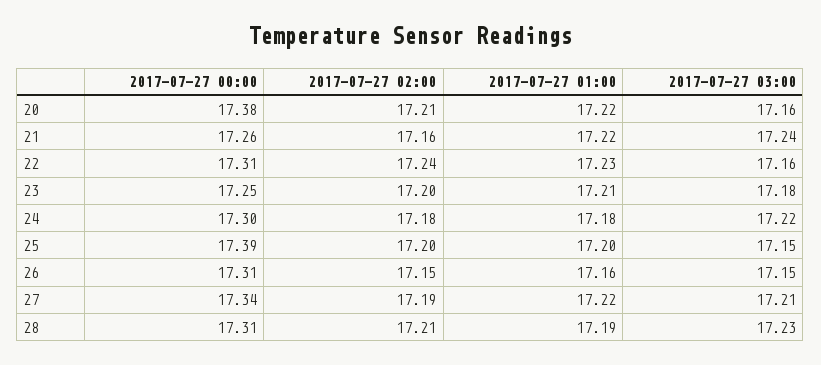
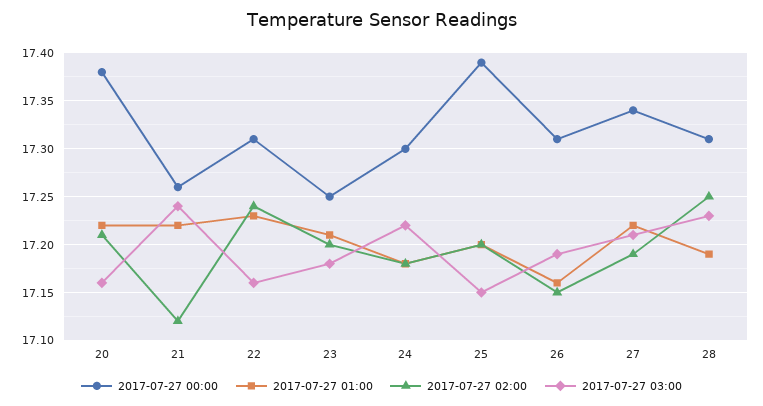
2017-07-27 02:00, 21: 17.16 -> 17.12
2017-07-27 03:00, 26: 17.15 -> 17.19
2017-07-27 02:00, 28: 17.21 -> 17.25

